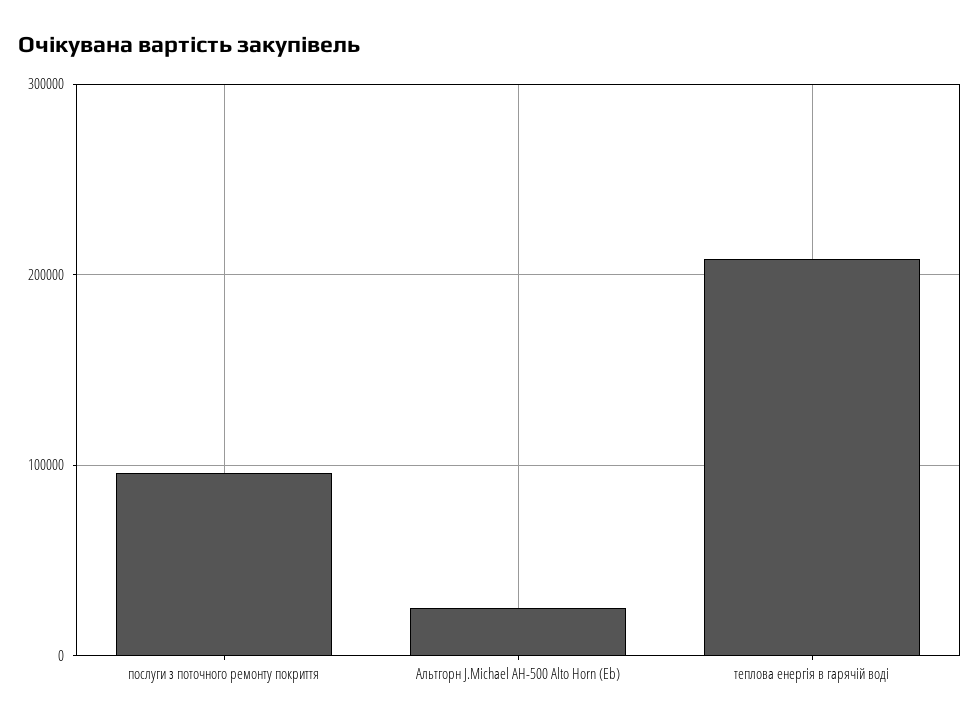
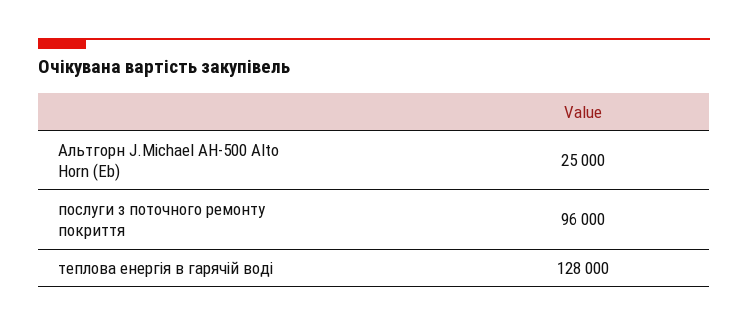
теплова енергія в гарячій воді: 210000 -> 128000

